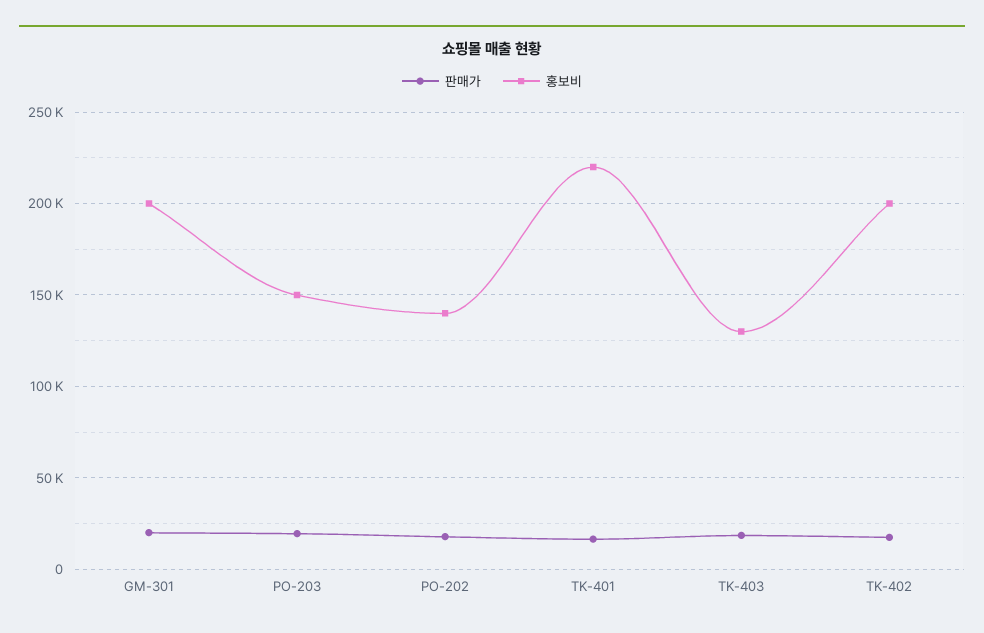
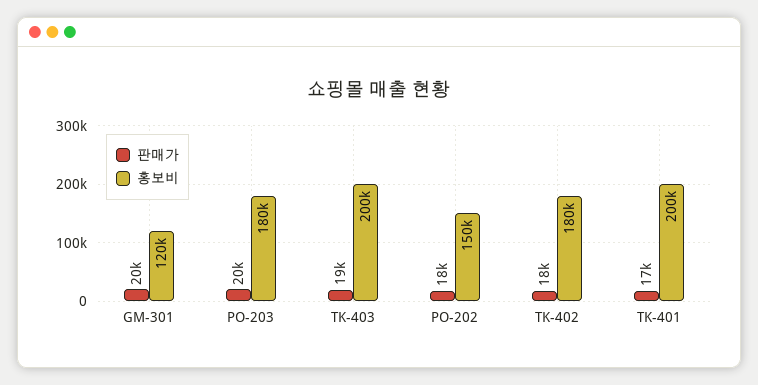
홍보비, GM-301: 200000 -> 120000
홍보비, PO-203: 150000 -> 180000
홍보비, PO-202: 140000 -> 150000
홍보비, TK-401: 220000 -> 200000
홍보비, TK-403: 130000 -> 200000
홍보비, TK-402: 200000 -> 180000

